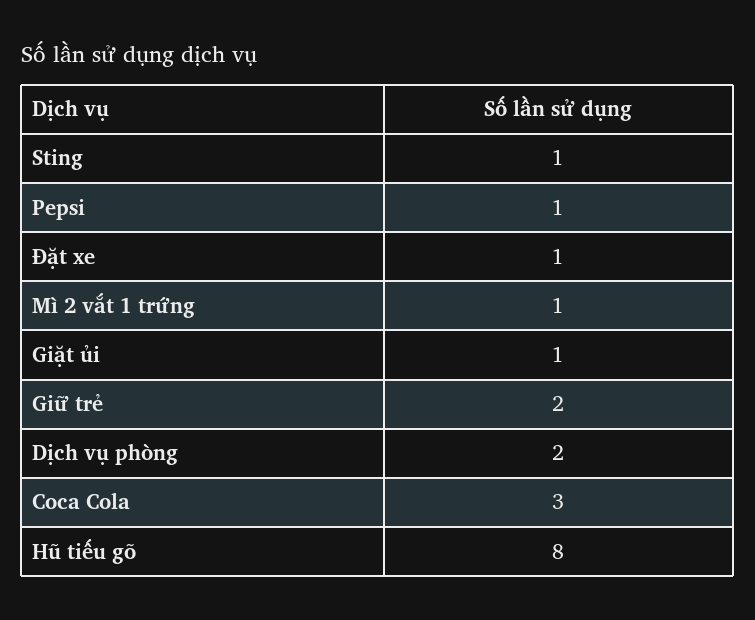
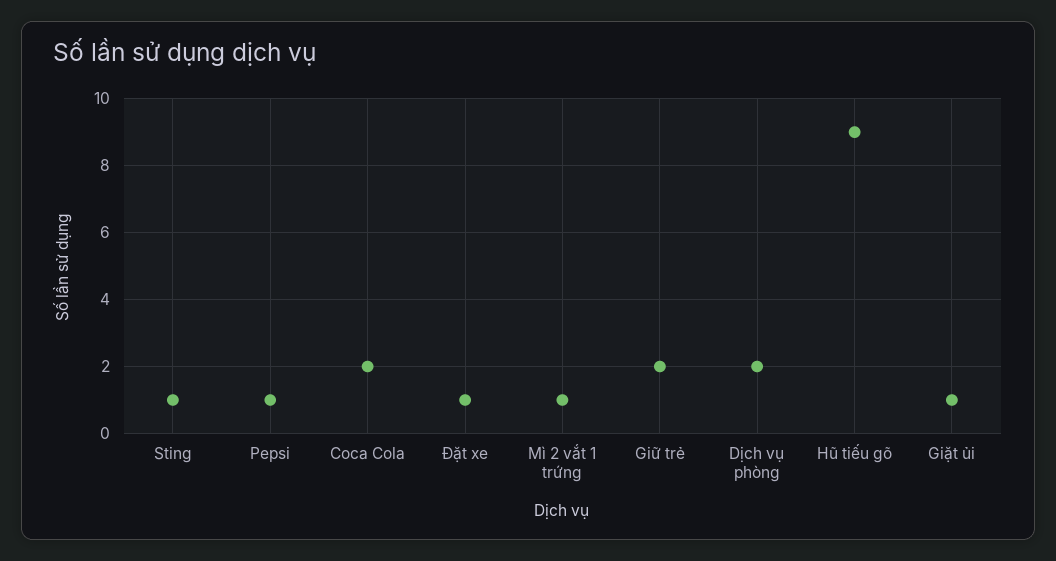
Coca Cola: 3 -> 2
Hũ tiếu gõ: 8 -> 9

